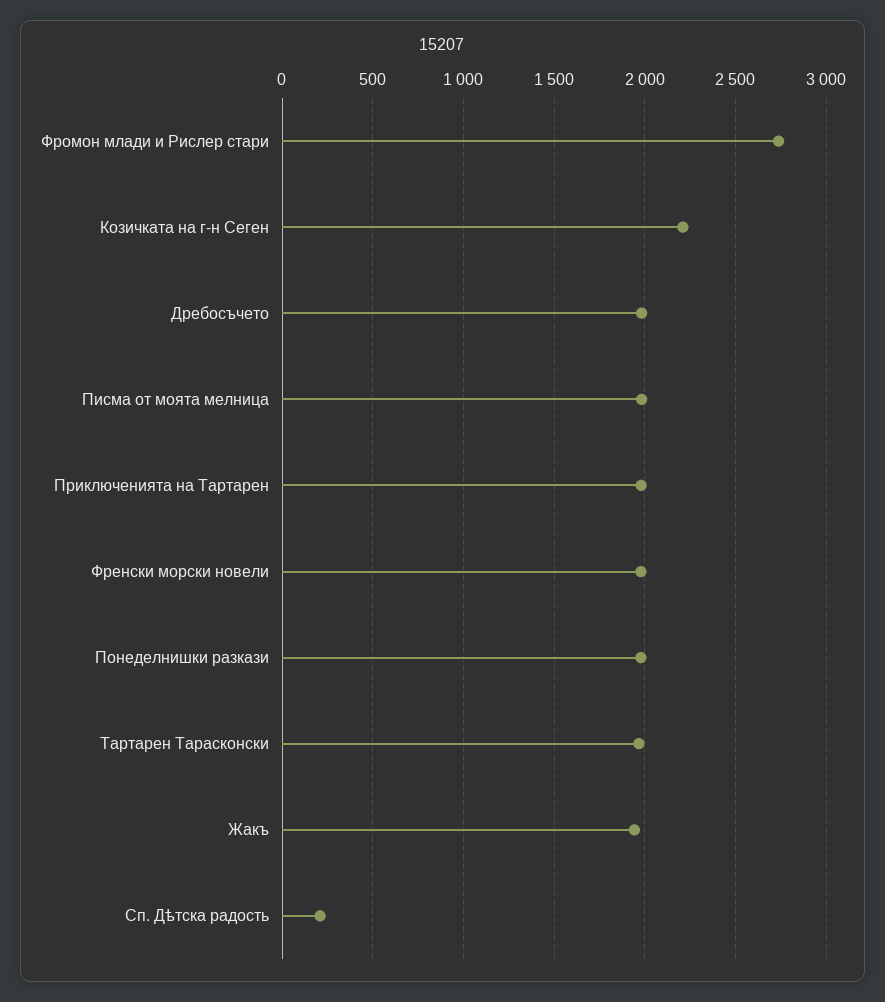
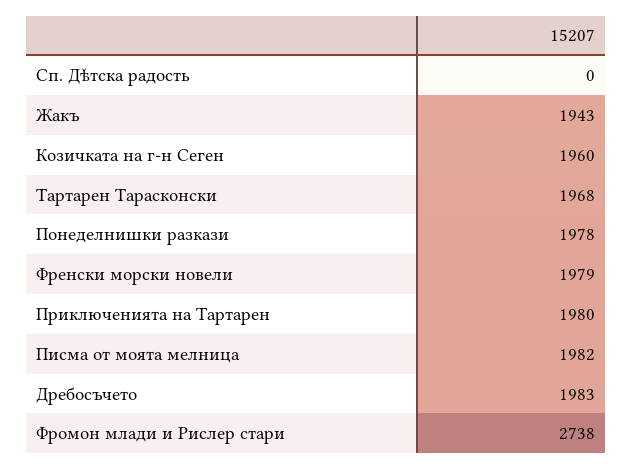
Козичката на г-н Сеген: 2200 -> 1960
Сп. Дѣтска радость: 200 -> 0

